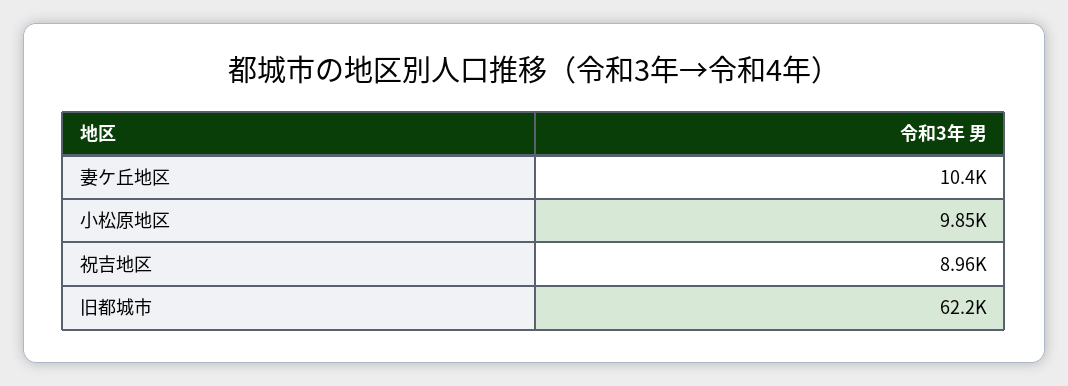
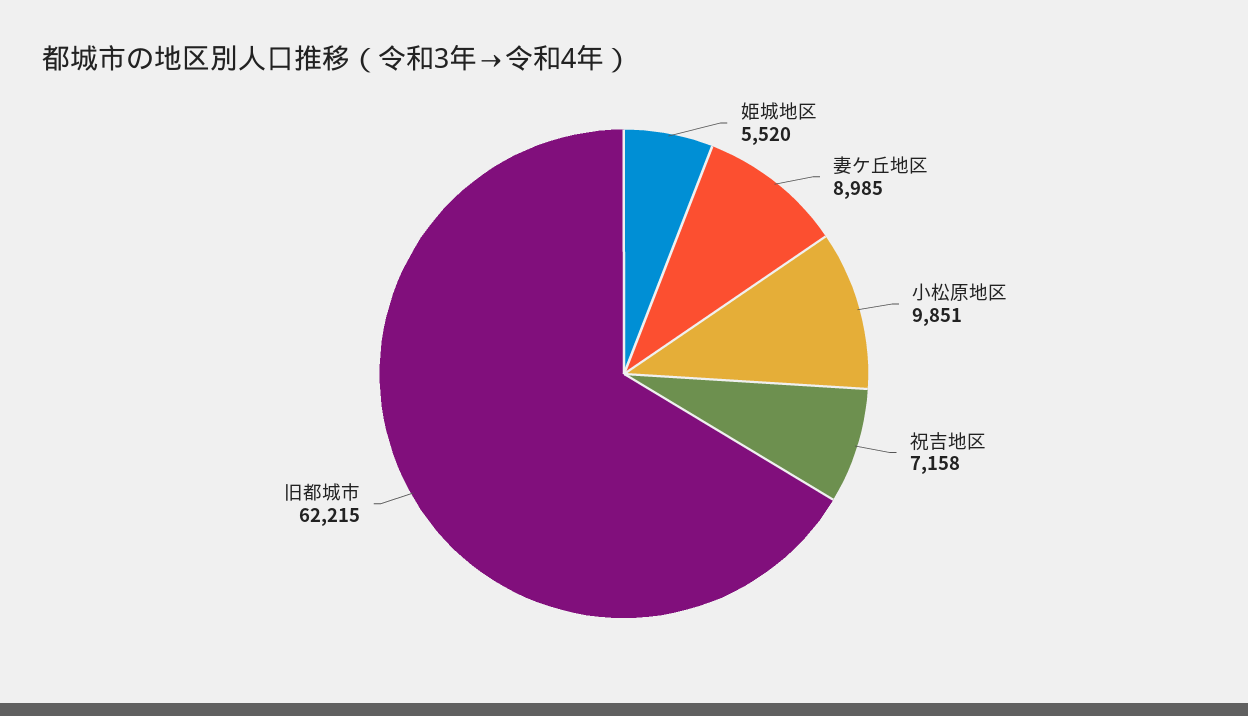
妻ケ丘地区: 10400 -> 8985
祝吉地区: 8960 -> 7158
姫城地区: none -> 5520

